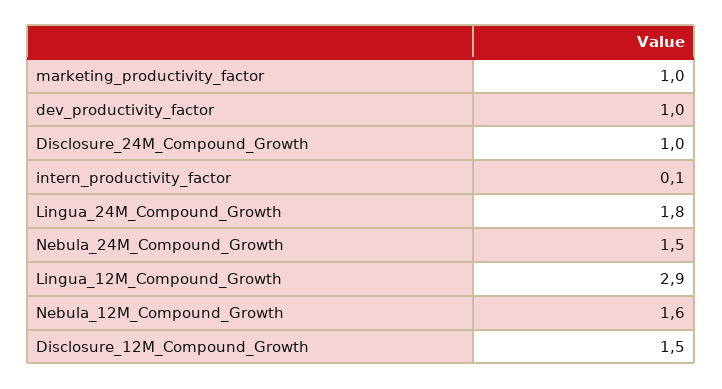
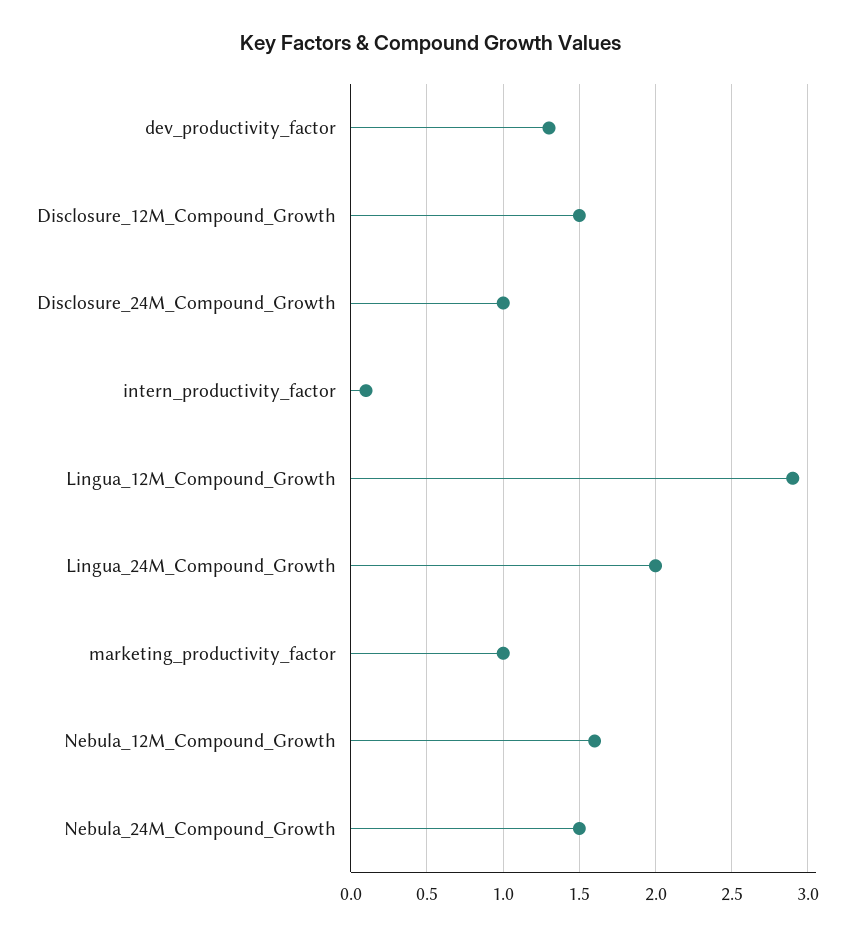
dev_productivity_factor: 1 -> 1.3
Lingua_24M_Compound_Growth: 1.8 -> 2

